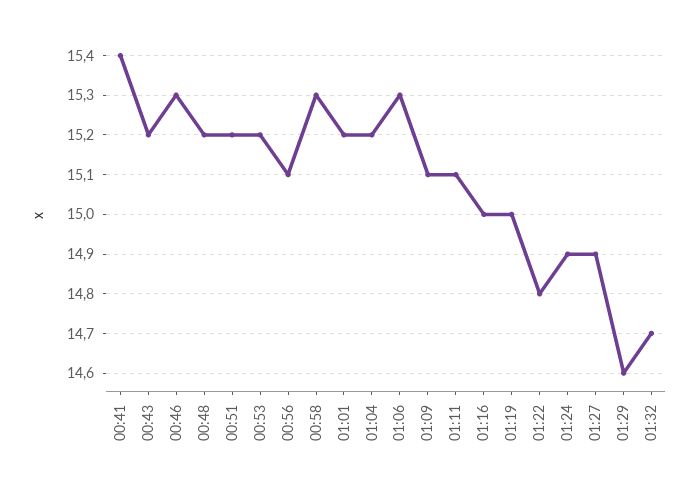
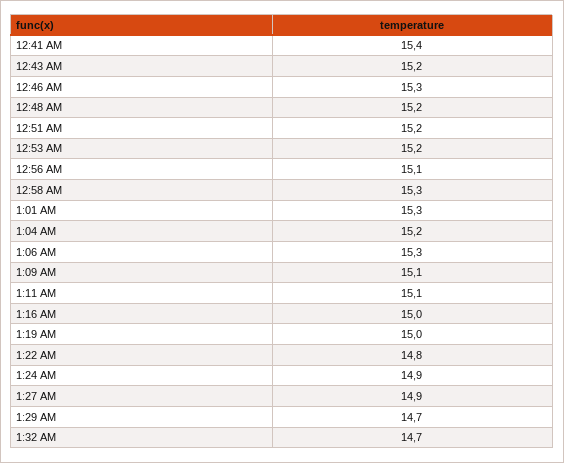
01:01: 15.2 -> 15.3
01:29: 14.6 -> 14.7

